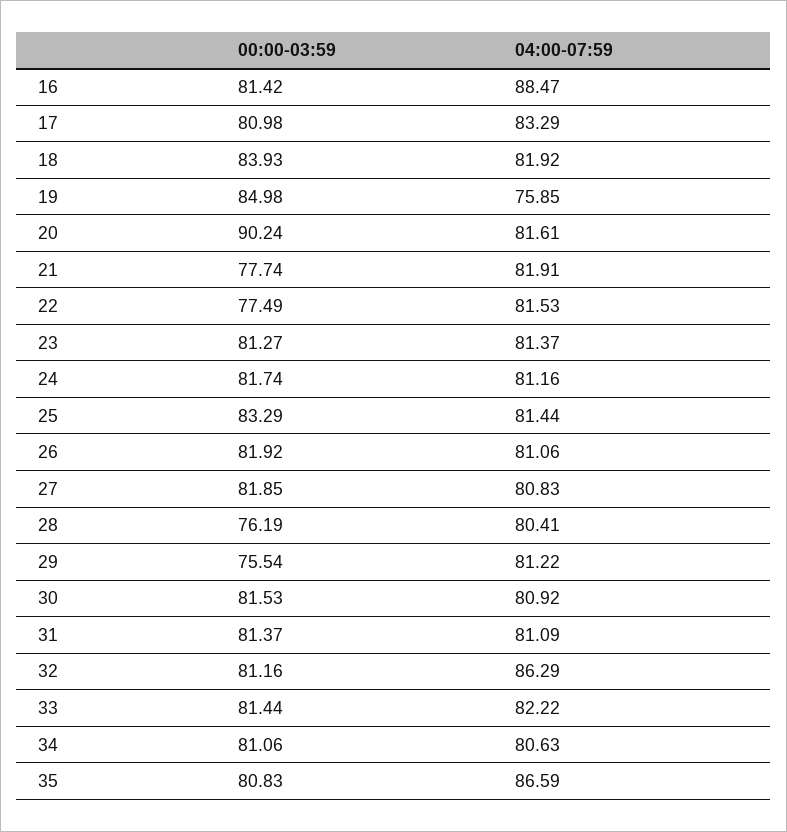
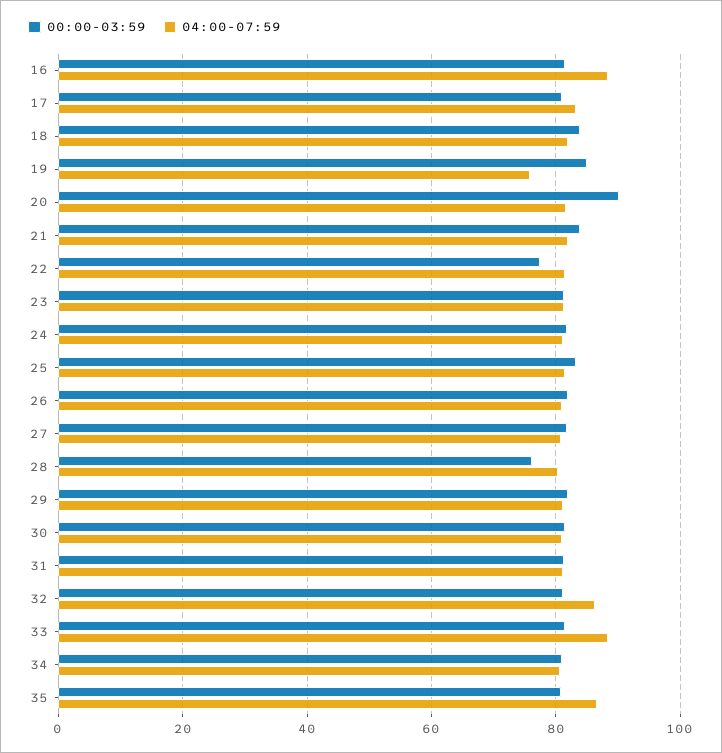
00:00-03:59, 21: 77.74 -> 84
00:00-03:59, 29: 75.54 -> 82
04:00-07:59, 33: 82.22 -> 88

